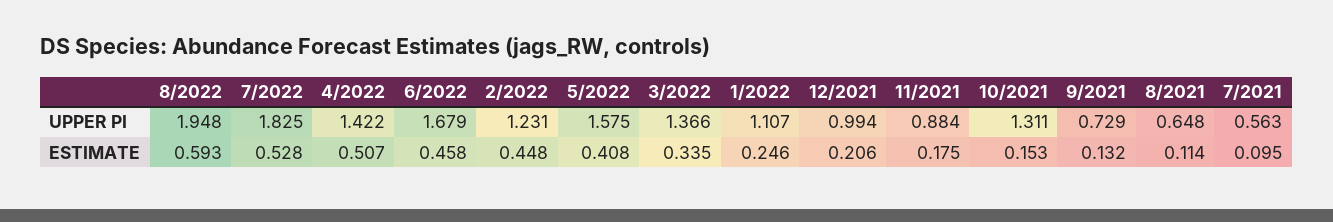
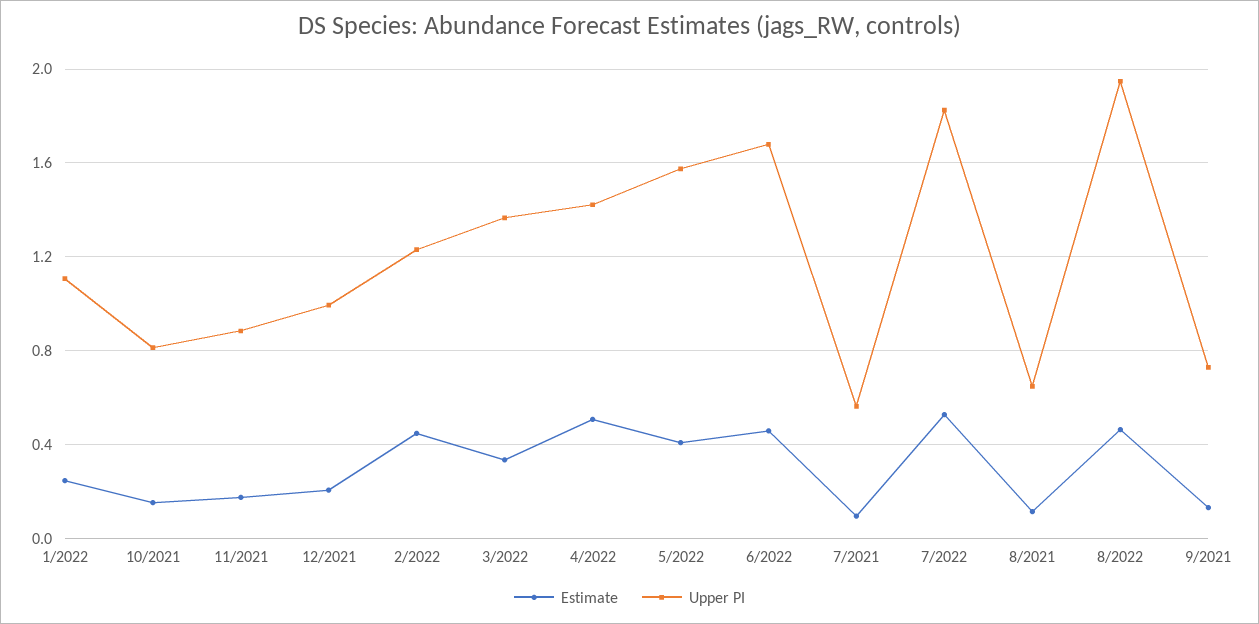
UPPER PI, 10/2021: 1.311 -> 0.8
ESTIMATE, 8/2022: 0.593 -> 0.45

